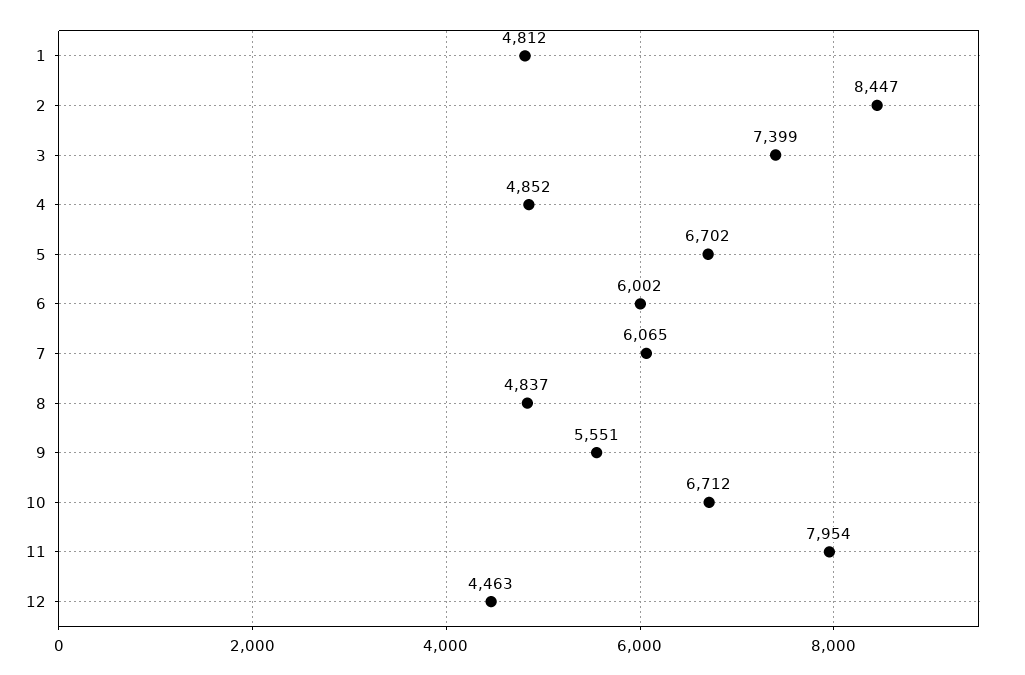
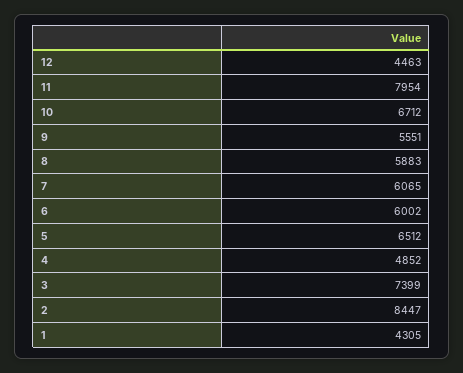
1: 4812 -> 4305
5: 6702 -> 6512
8: 4837 -> 5883

